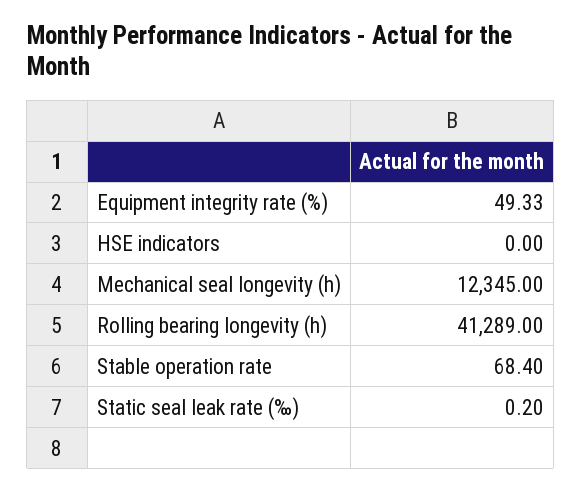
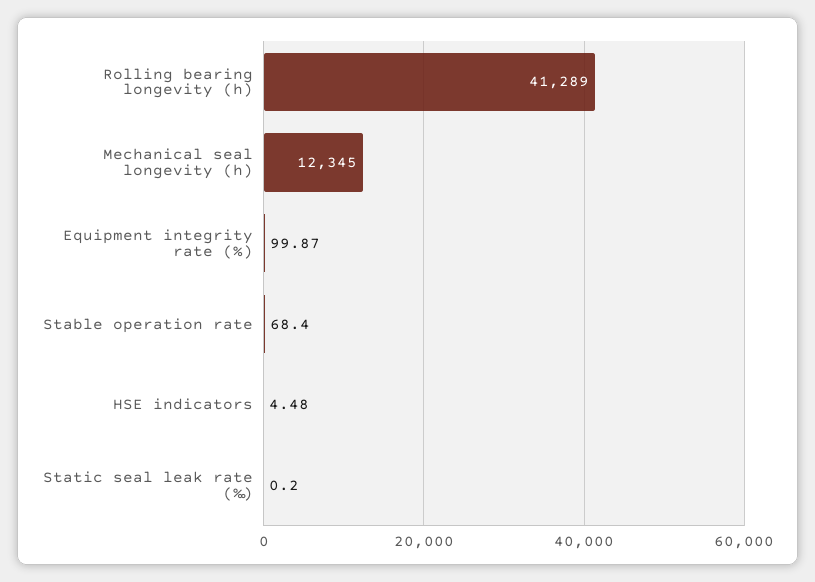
Equipment integrity rate (%): 49.33 -> 99.87
HSE indicators: 0 -> 4.48

